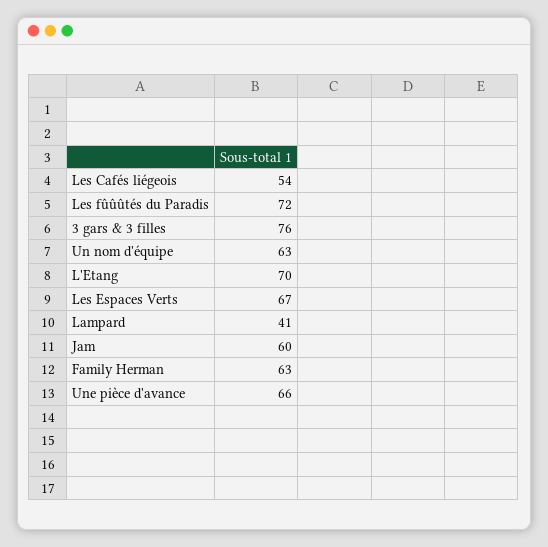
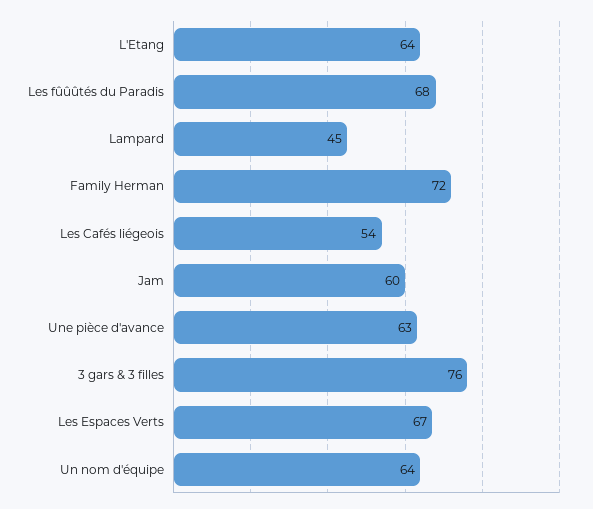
Les fûûûtés du Paradis: 72 -> 68
Un nom d'équipe: 63 -> 64
L'Etang: 70 -> 64
Lampard: 41 -> 45
Family Herman: 63 -> 72
Une pièce d'avance: 66 -> 63

